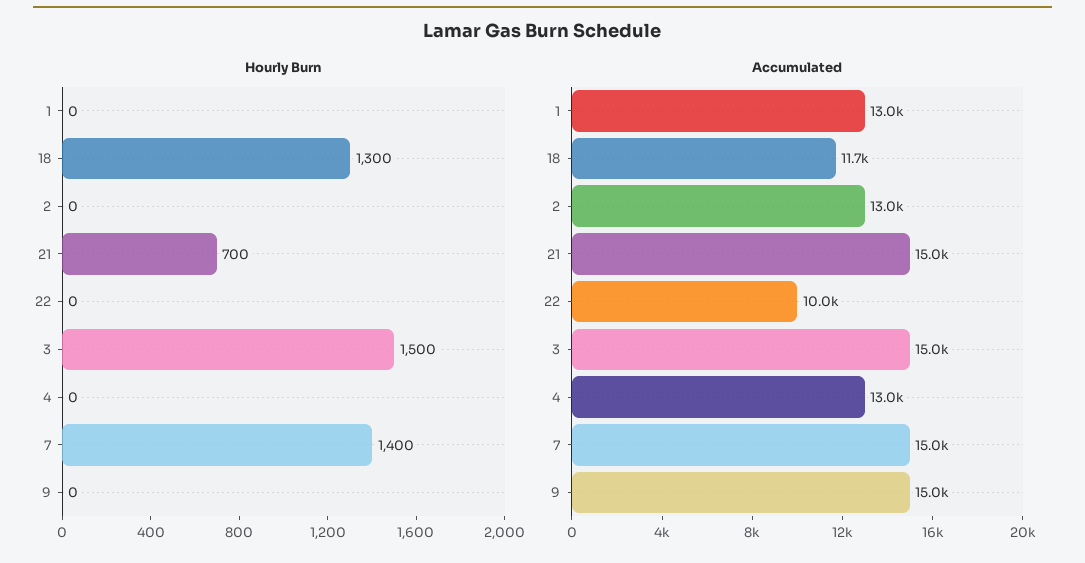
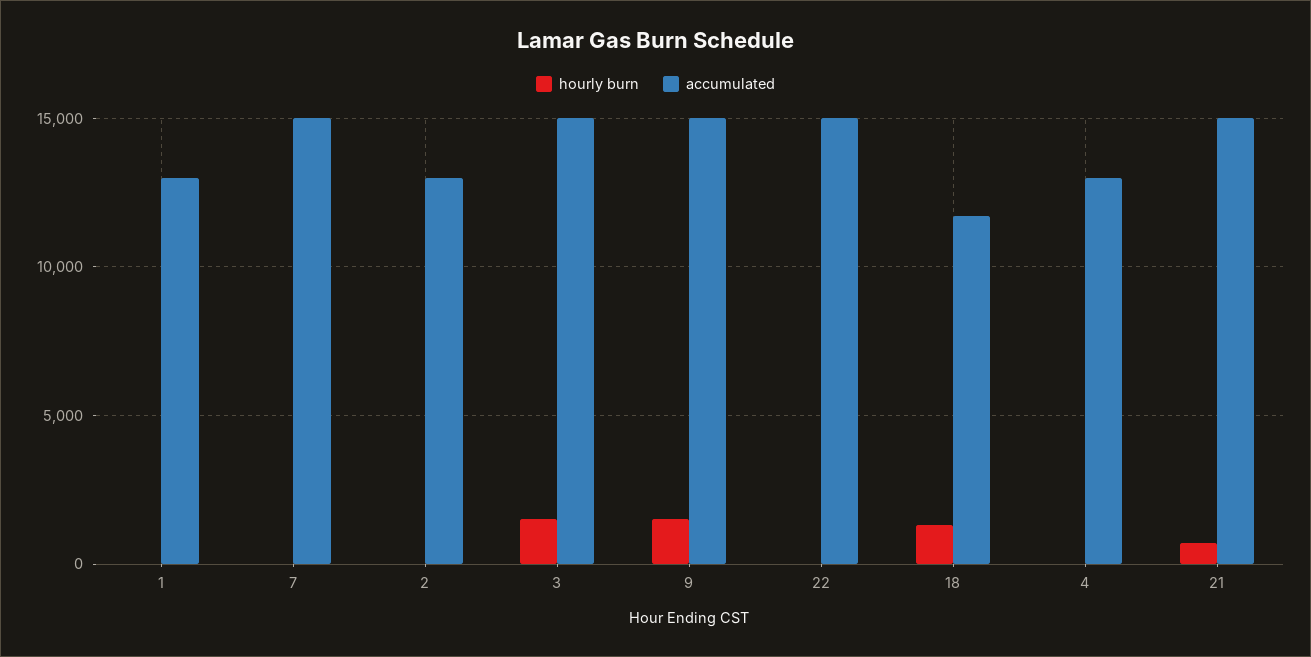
Hourly Burn, 7: 1400 -> 0
Hourly Burn, 9: 0 -> 1500
Accumulated, 22: 10000 -> 15000

